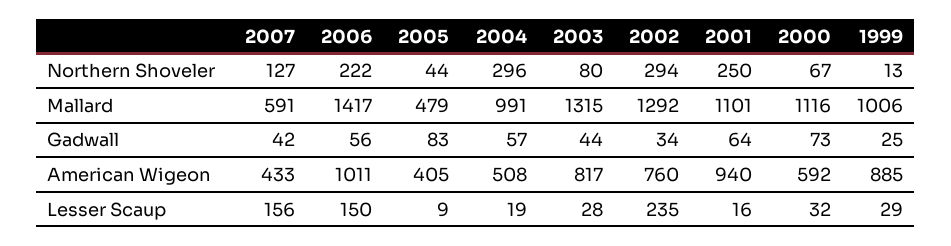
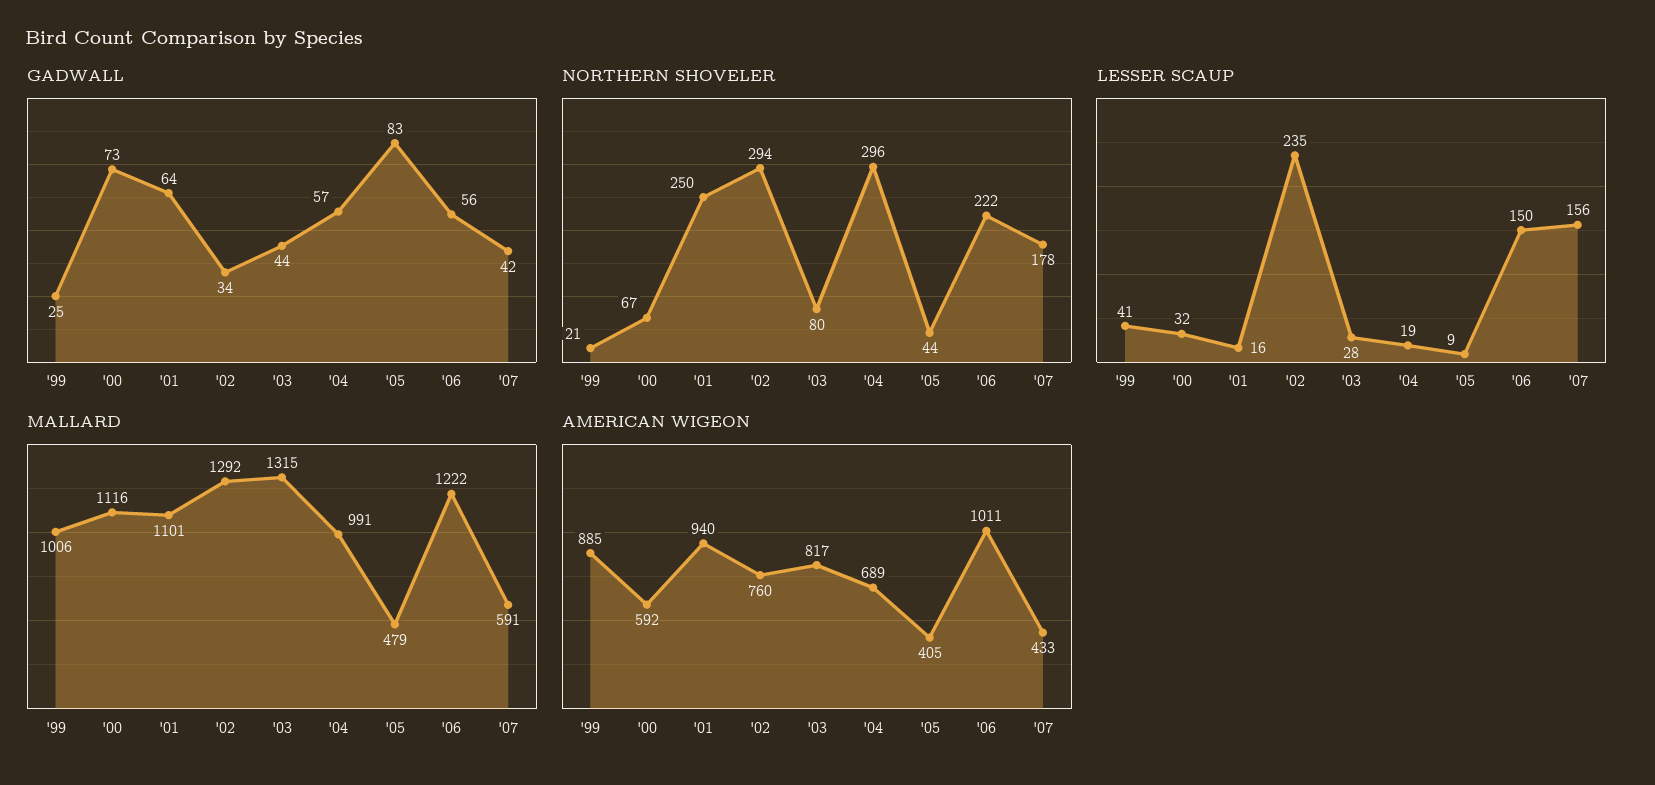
Northern Shoveler, 2007: 127 -> 178
Northern Shoveler, 1999: 13 -> 21
Mallard, 2006: 1417 -> 1222
American Wigeon, 2004: 508 -> 689
Lesser Scaup, 1999: 29 -> 41

